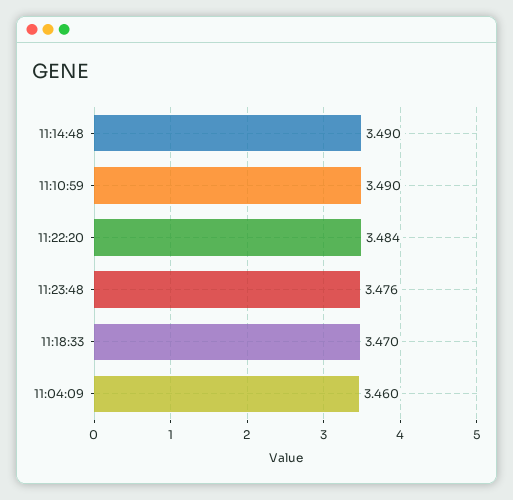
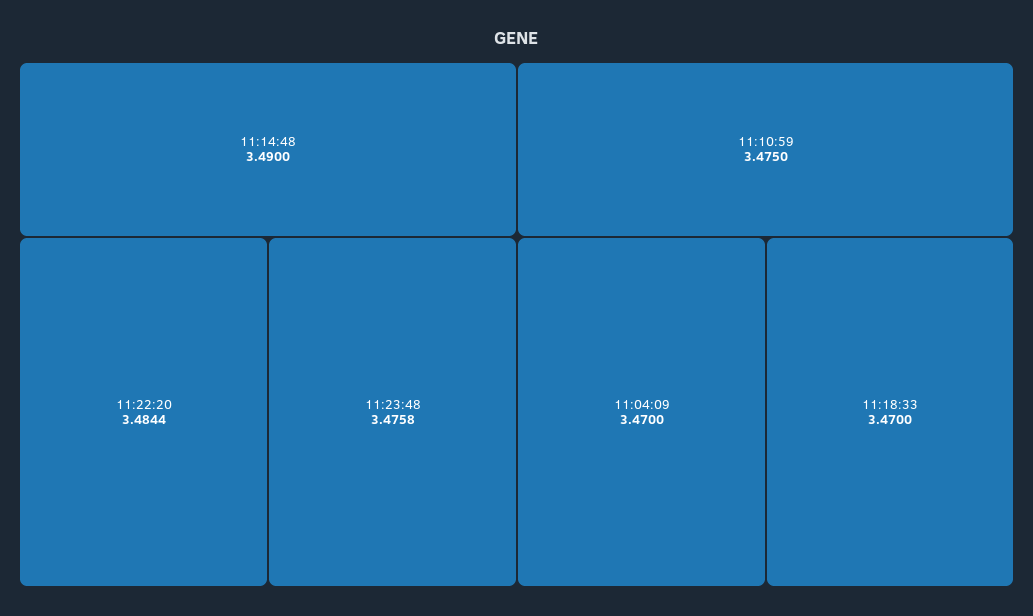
11:10:59: 3.49 -> 3.475
11:04:09: 3.46 -> 3.47

